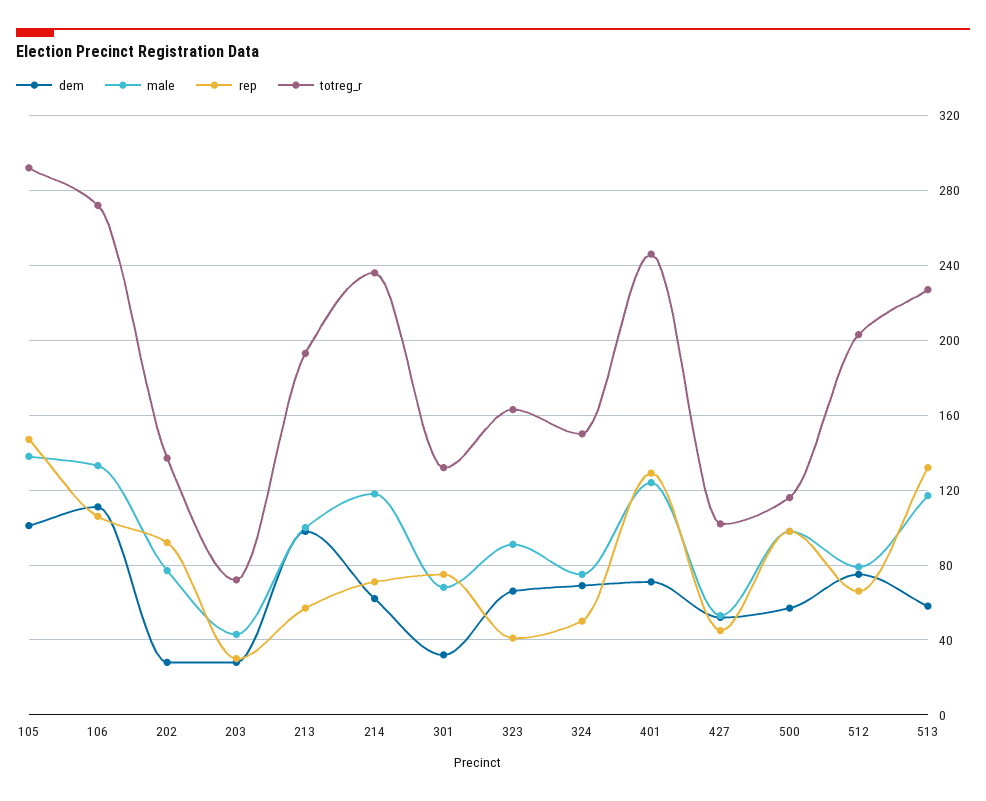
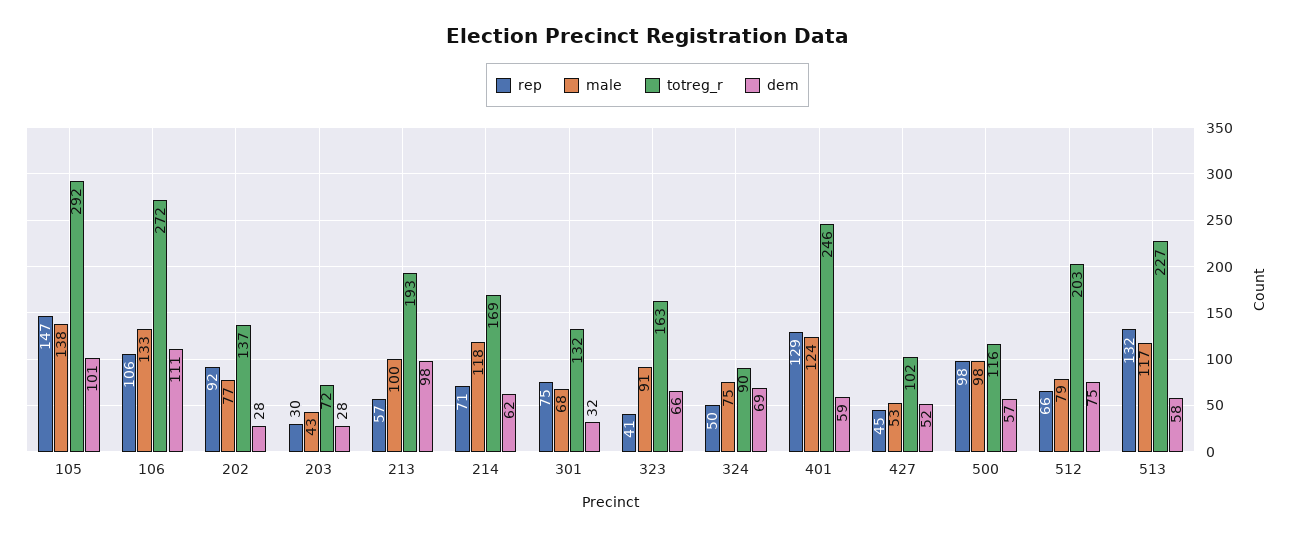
totreg_r, 214: 235 -> 169
totreg_r, 324: 150 -> 90
dem, 401: 70 -> 59

